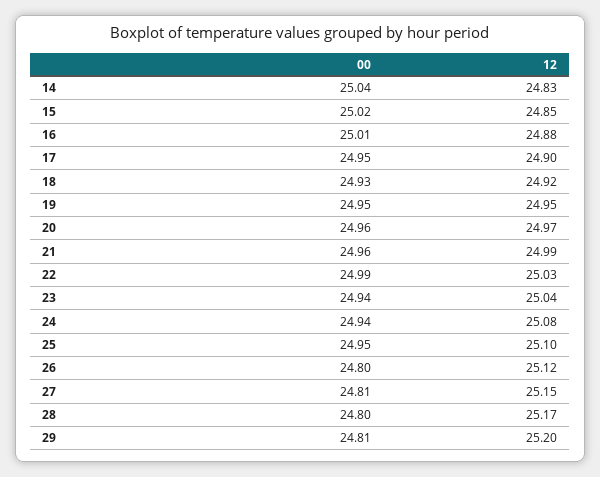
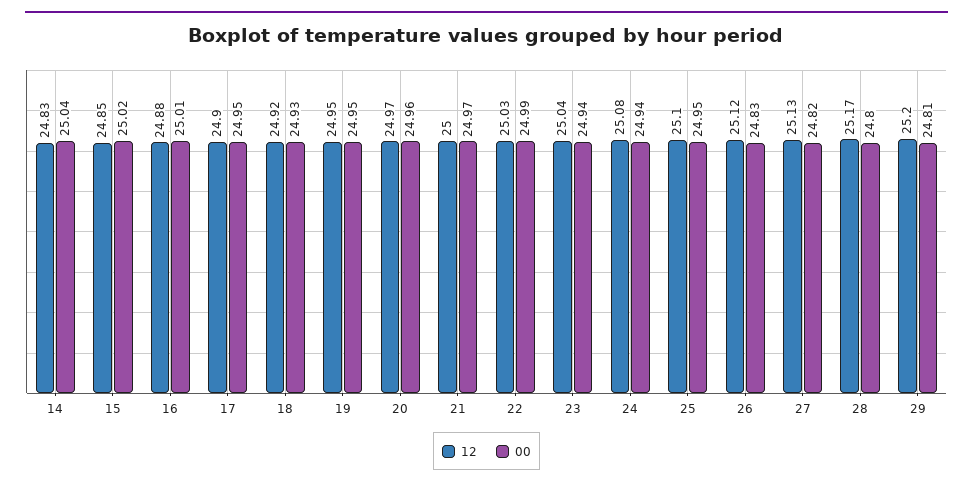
00, 21: 24.96 -> 24.97
12, 21: 24.99 -> 25
00, 26: 24.8 -> 24.83
00, 27: 24.81 -> 24.82
12, 27: 25.15 -> 25.13

